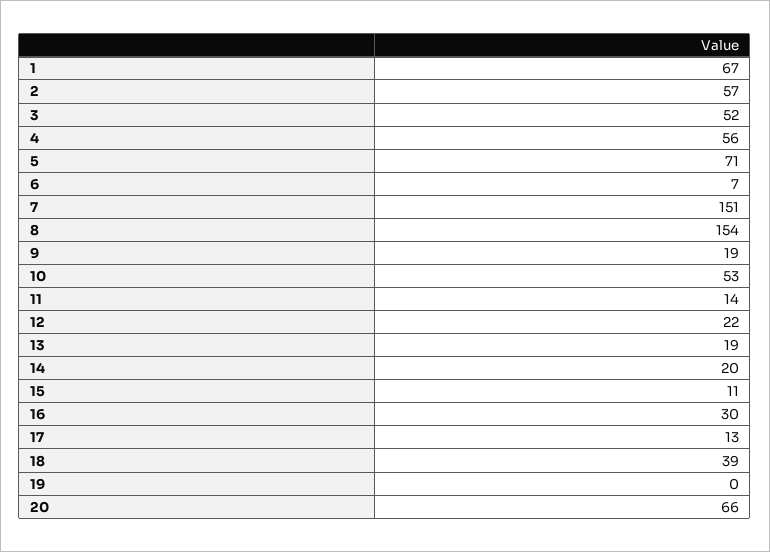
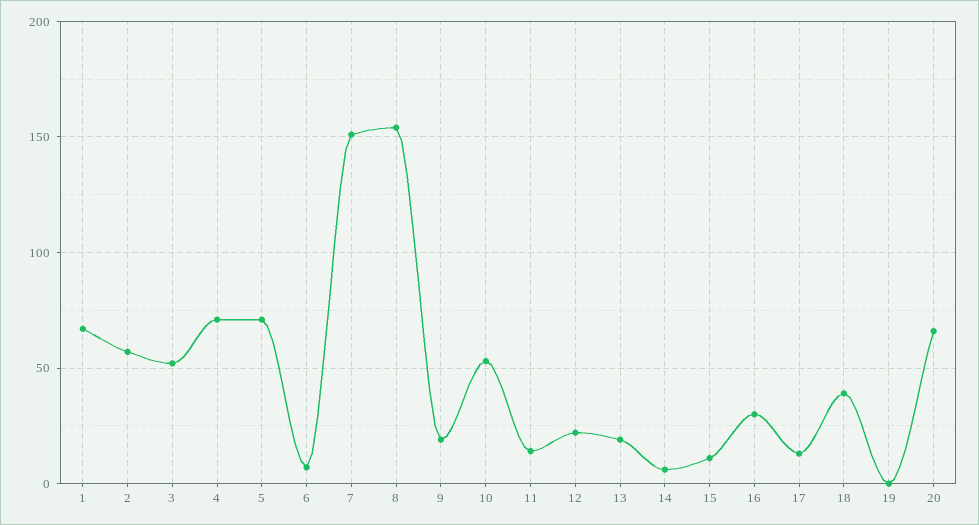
4: 56 -> 70
14: 20 -> 5

